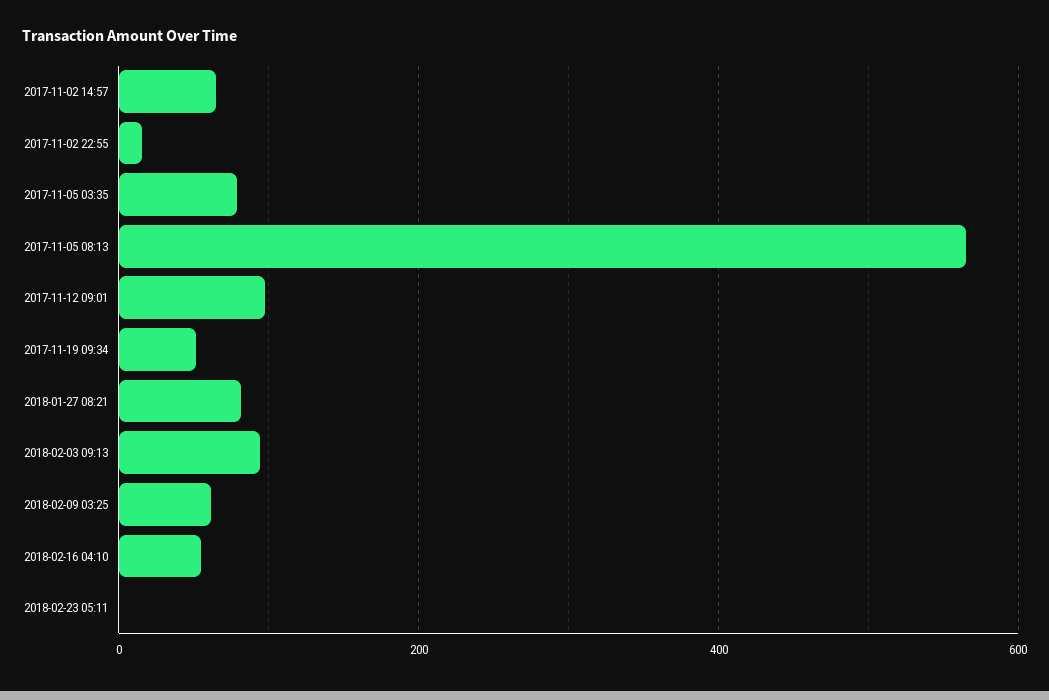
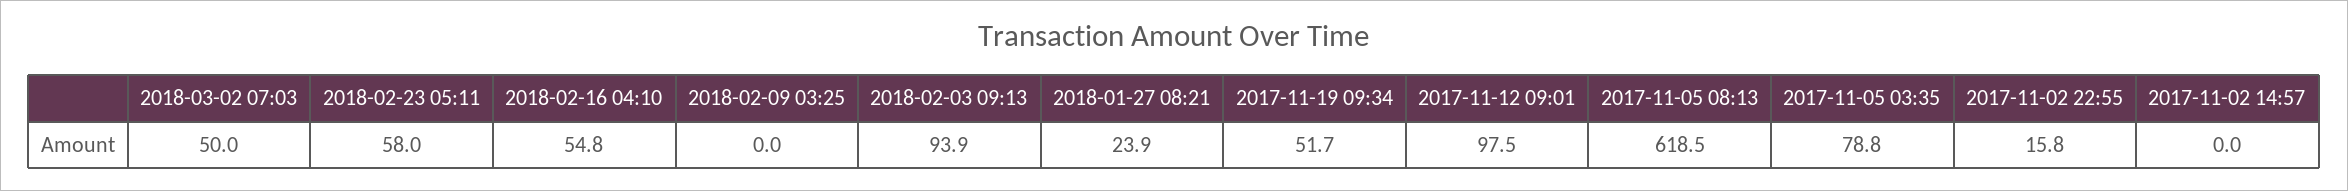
2017-11-02 14:57: 60 -> 0
2017-11-05 08:13: 560 -> 618.5
2018-01-27 08:21: 80 -> 23.9
2018-02-09 03:25: 60 -> 0
2018-02-23 05:11: 0 -> 58
2018-03-02 07:03: none -> 50

